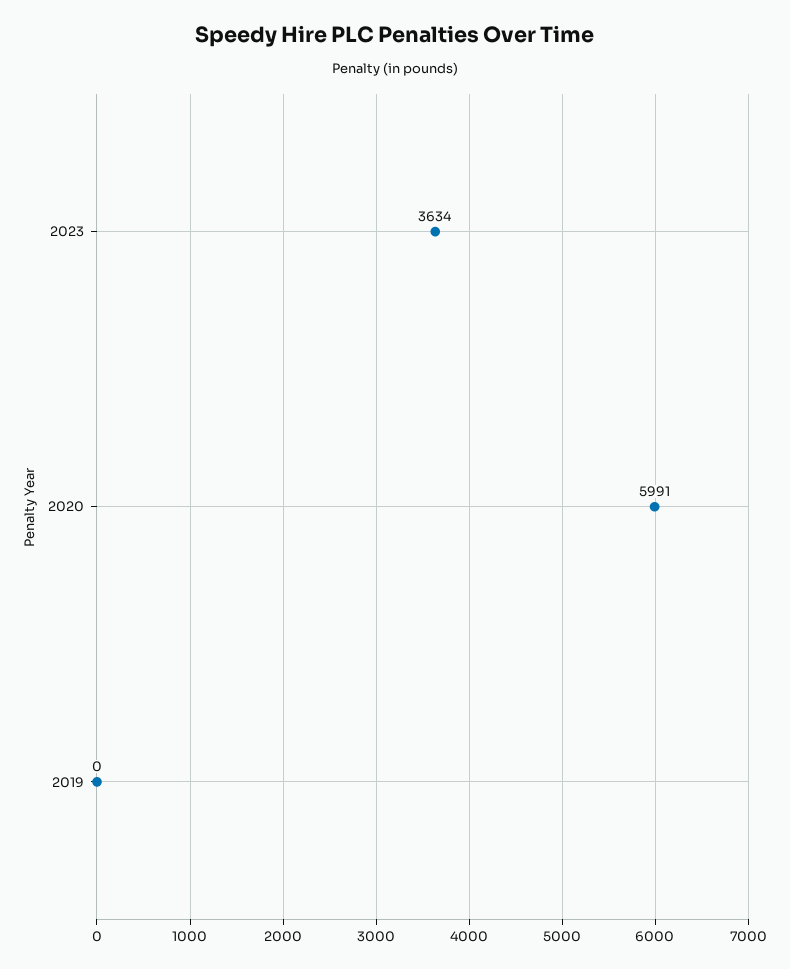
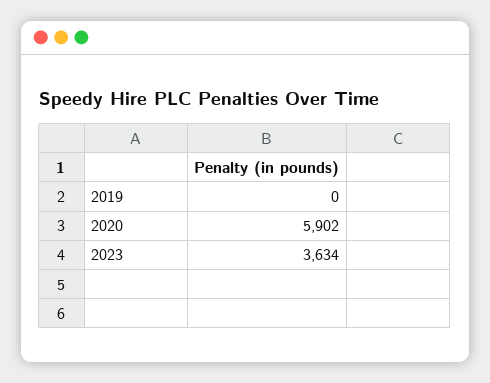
2020: 5991 -> 5902

